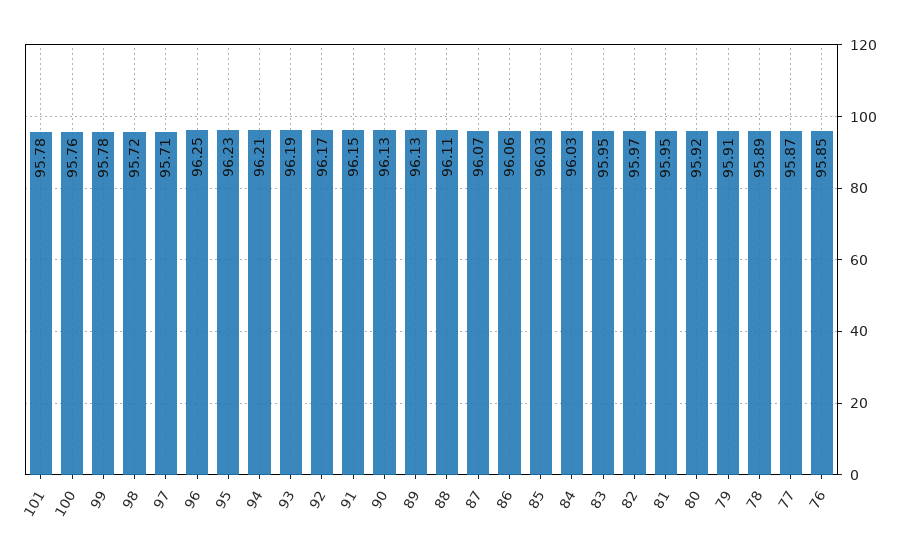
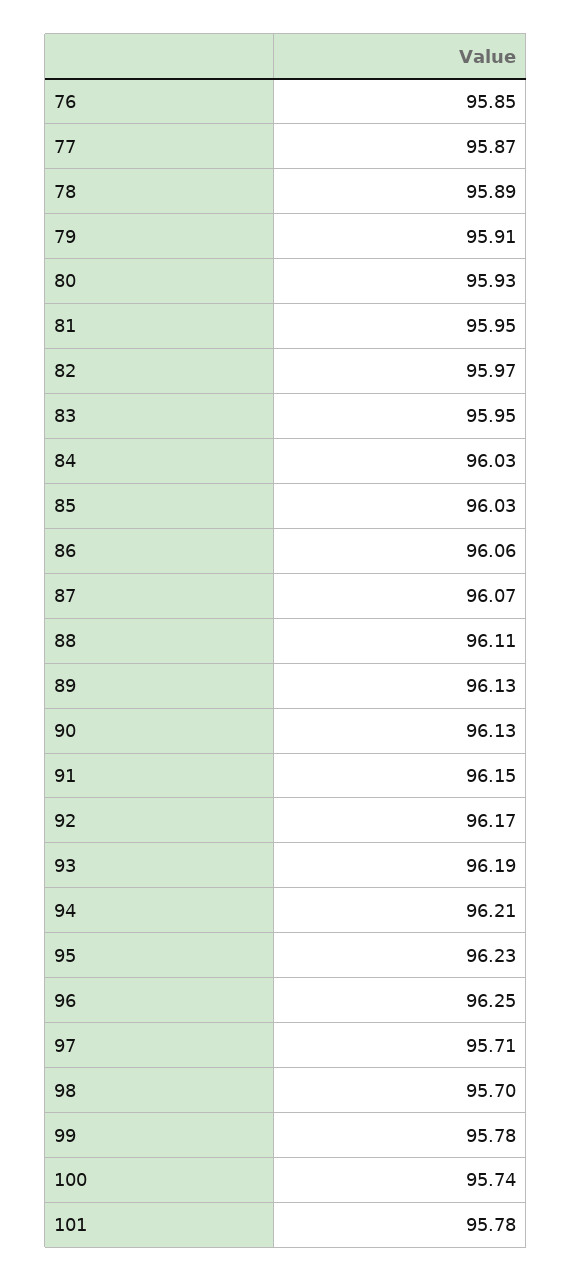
100: 95.76 -> 95.74
98: 95.72 -> 95.7
80: 95.92 -> 95.93

